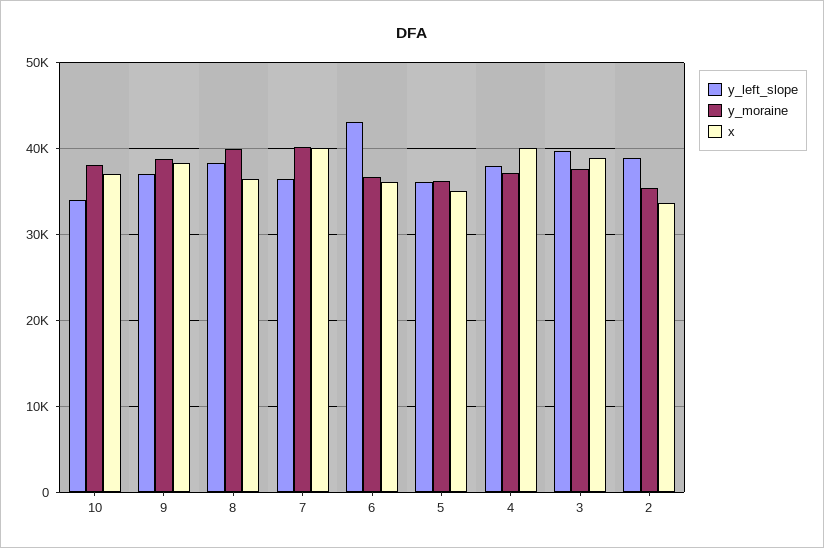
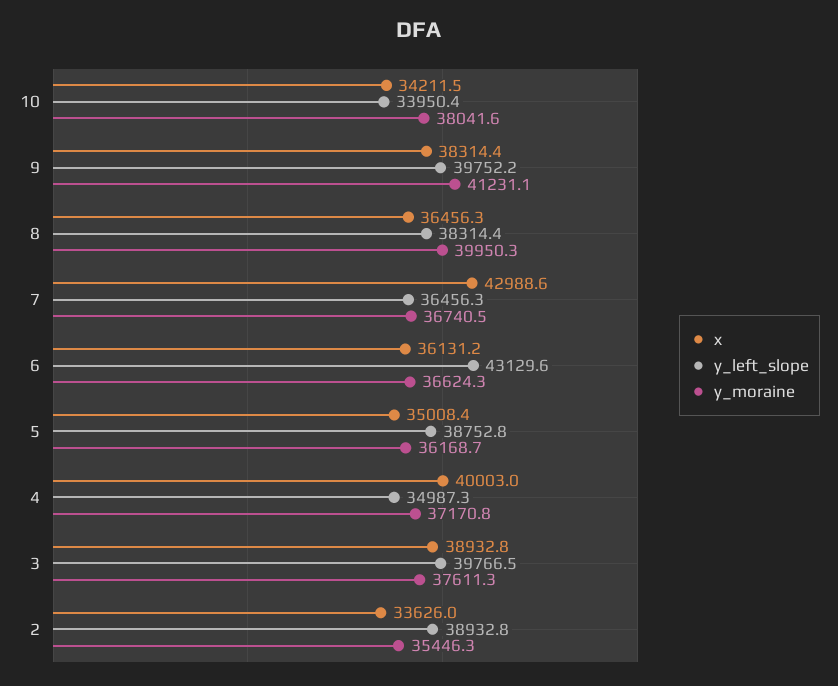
x, 10: 37000 -> 34211.5
y_left_slope, 9: 37000 -> 39752.2
y_moraine, 9: 39000 -> 41231.1
y_moraine, 7: 40000 -> 36740.5
x, 7: 40000 -> 42988.6
y_left_slope, 5: 36000 -> 38752.8
y_left_slope, 4: 38000 -> 34987.3

